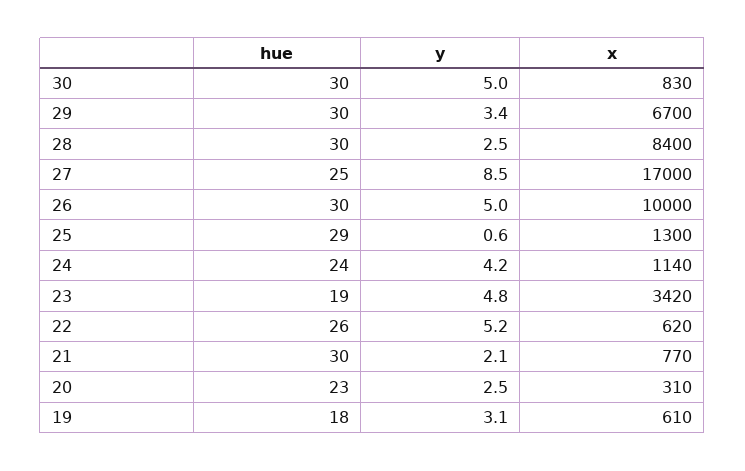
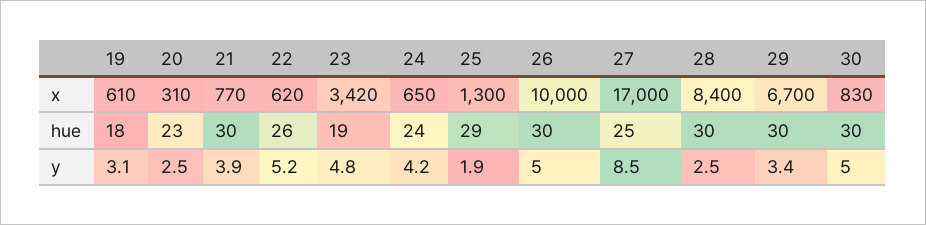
y, 25: 0.6 -> 1.9
x, 24: 1140 -> 650
y, 21: 2.1 -> 3.9

